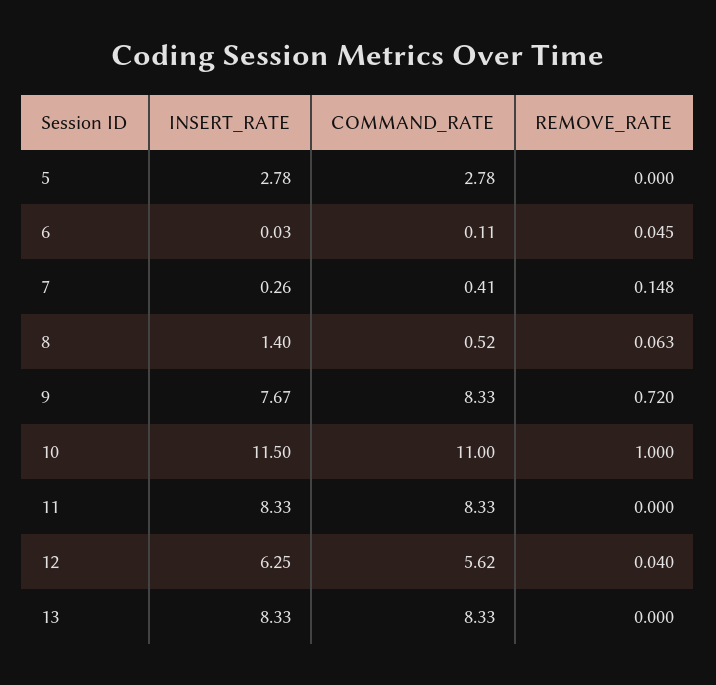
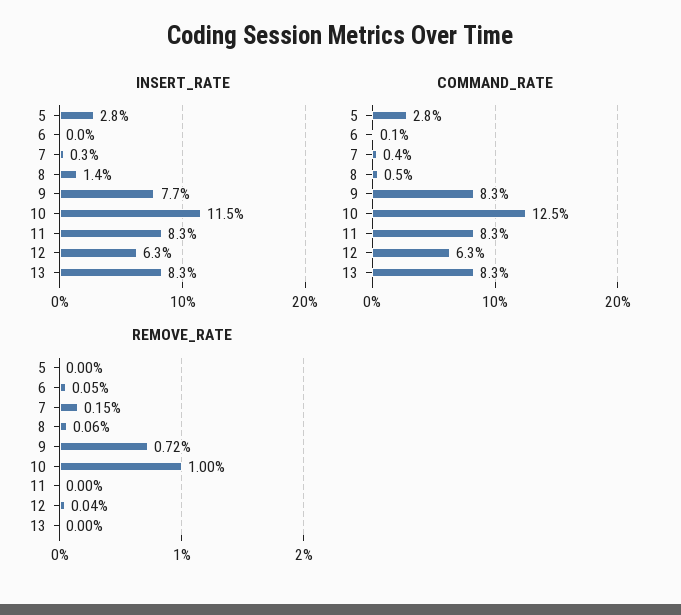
COMMAND_RATE, 10: 11 -> 12.5
COMMAND_RATE, 12: 5.62 -> 6.3

